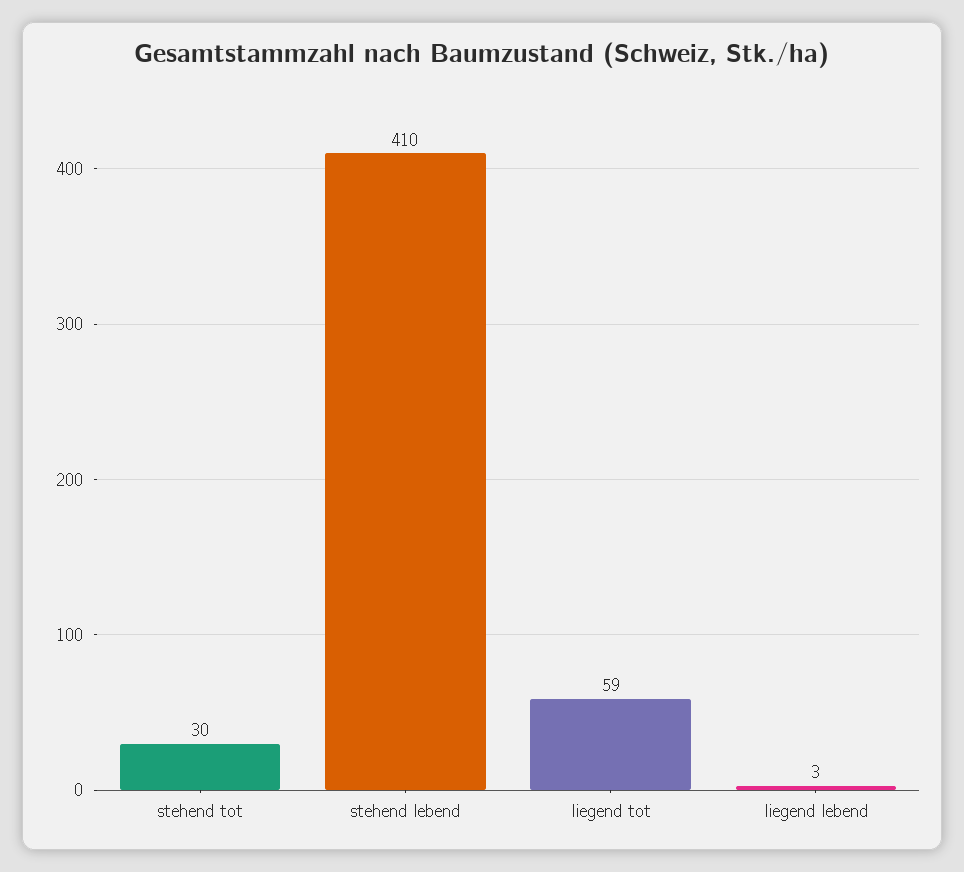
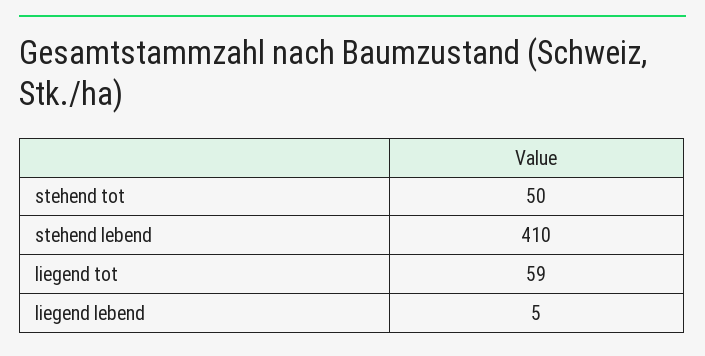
stehend tot: 30 -> 50
liegend lebend: 3 -> 5

